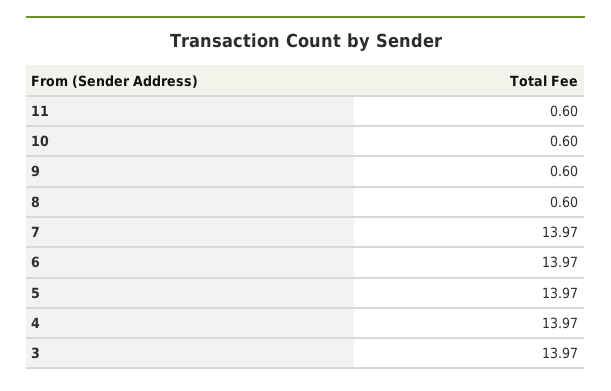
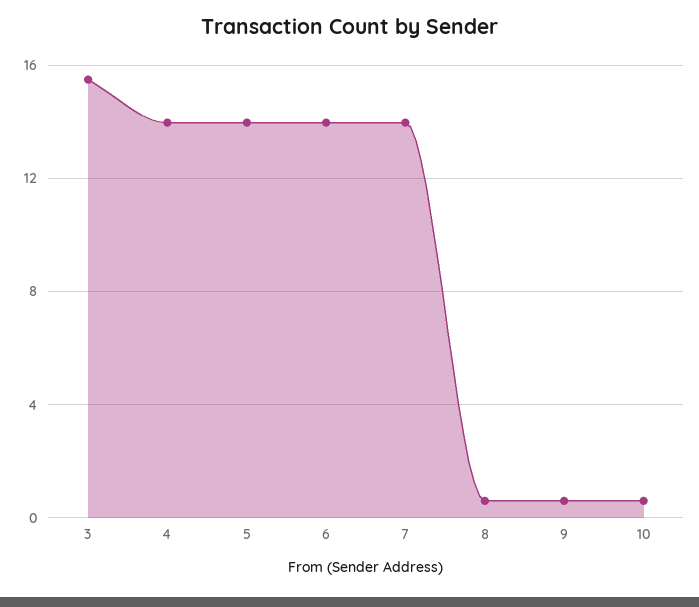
11: 0.6 -> none
3: 13.97 -> 15.5

